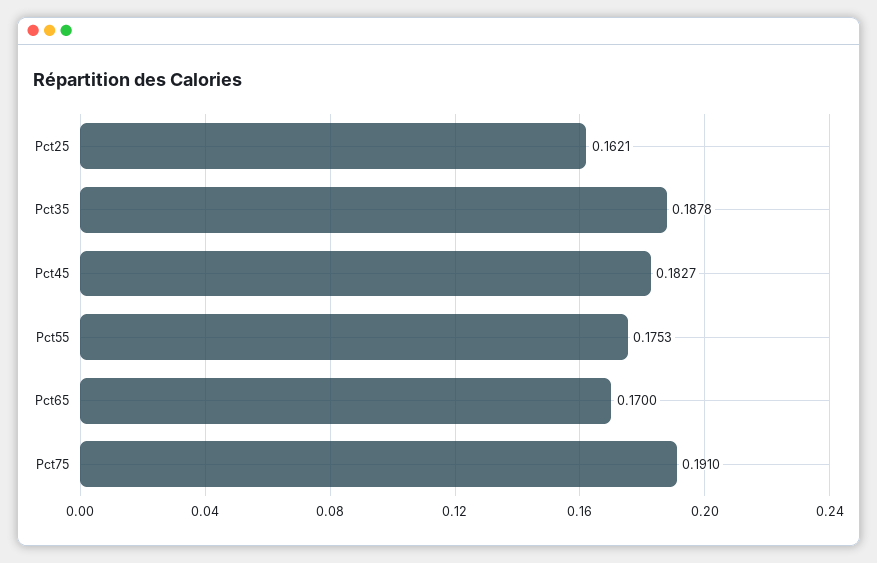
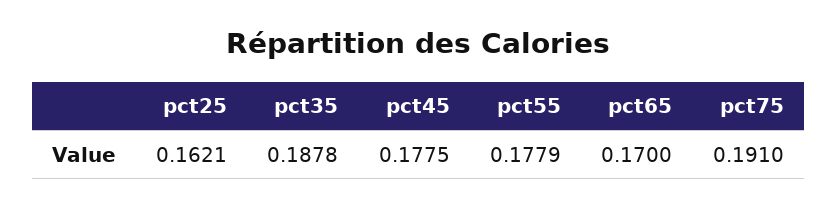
Pct45: 0.1827 -> 0.1775
Pct55: 0.1753 -> 0.1779

